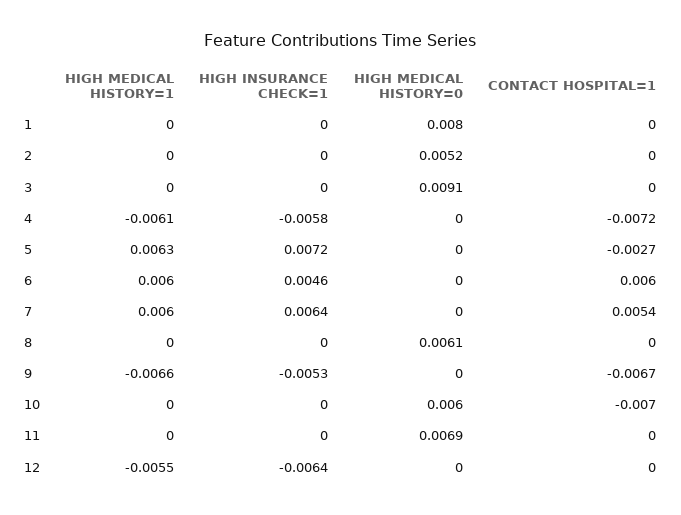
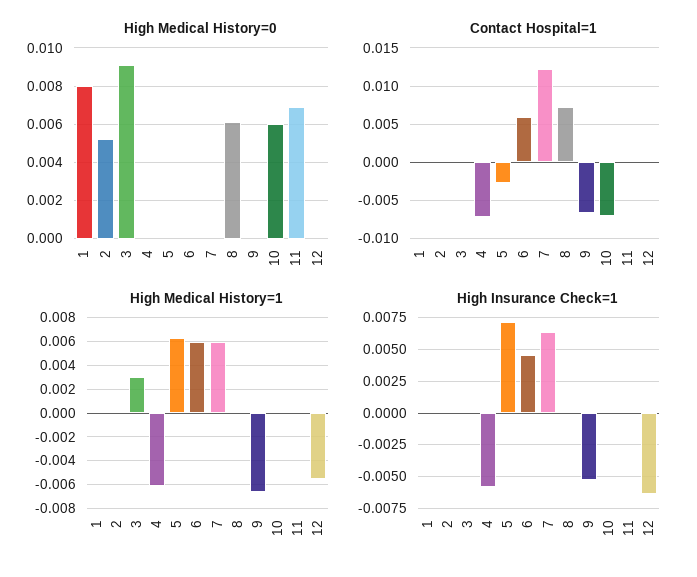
HIGH MEDICAL HISTORY=1, 3: 0 -> 0.003
CONTACT HOSPITAL=1, 7: 0.0054 -> 0.012
CONTACT HOSPITAL=1, 8: 0 -> 0.007

